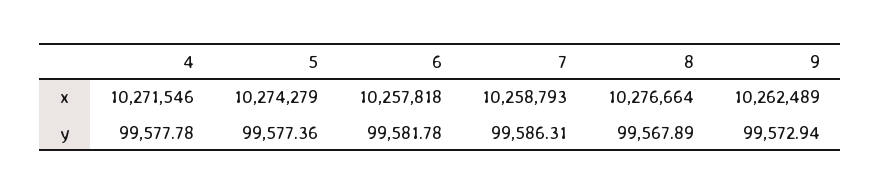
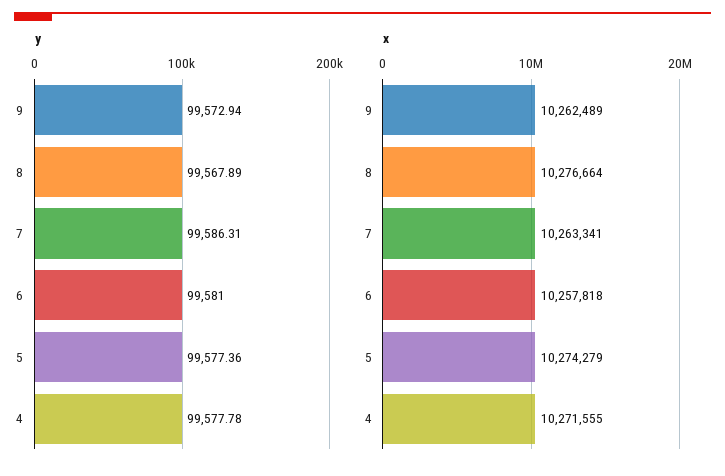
x, 4: 10271546 -> 10271555
x, 7: 10258793 -> 10263341
y, 6: 99581.78 -> 99581

